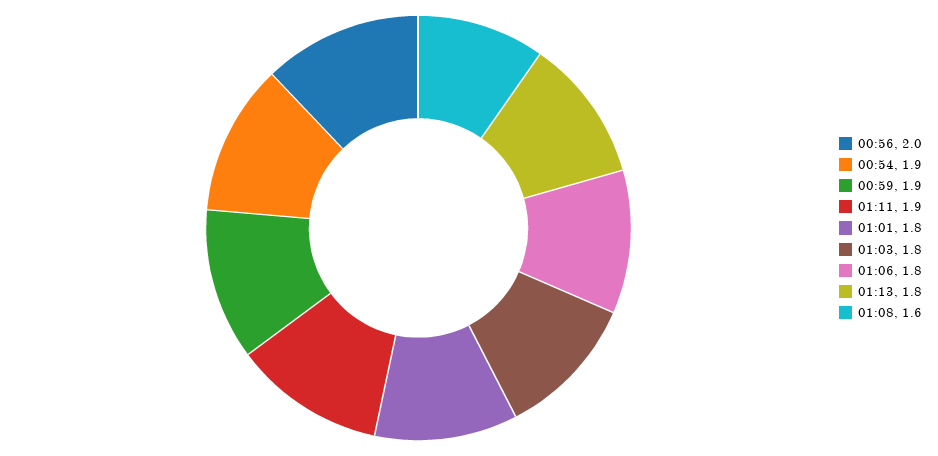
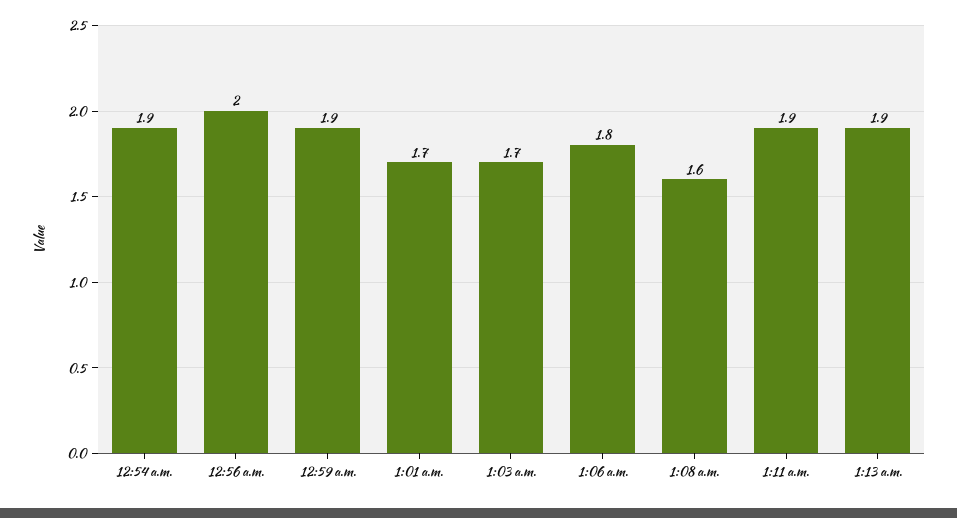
01:01: 1.8 -> 1.7
01:03: 1.8 -> 1.7
01:13: 1.8 -> 1.9

